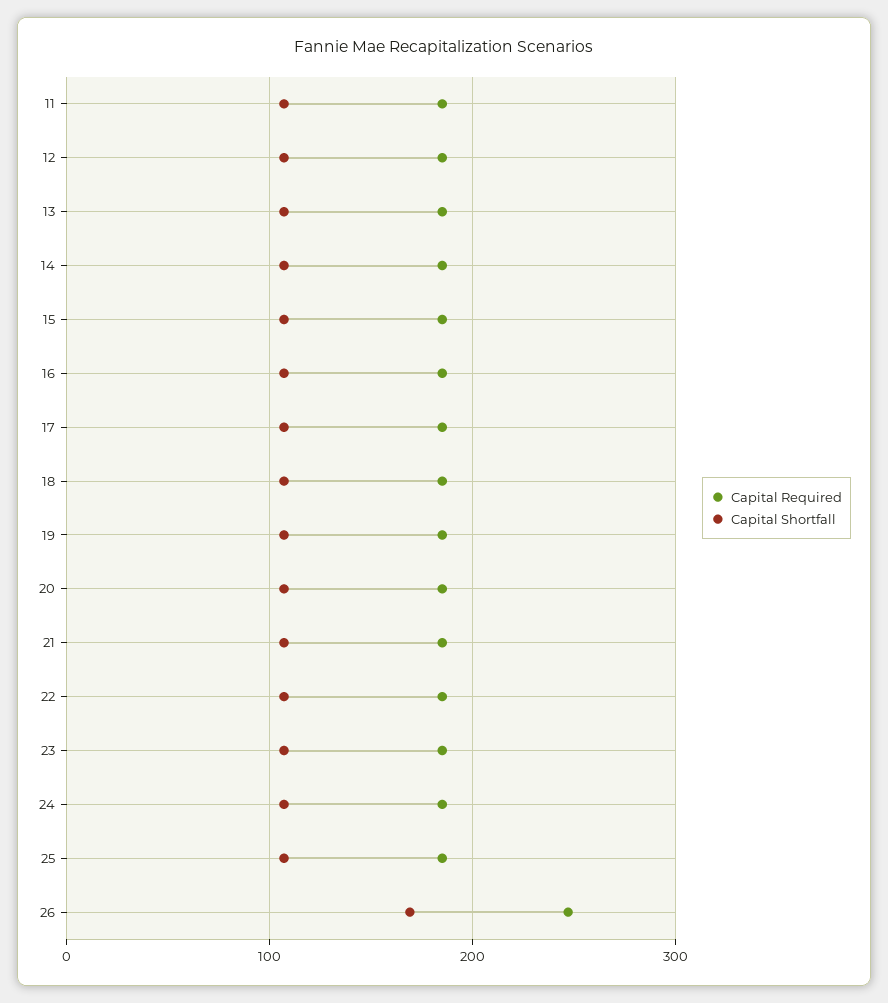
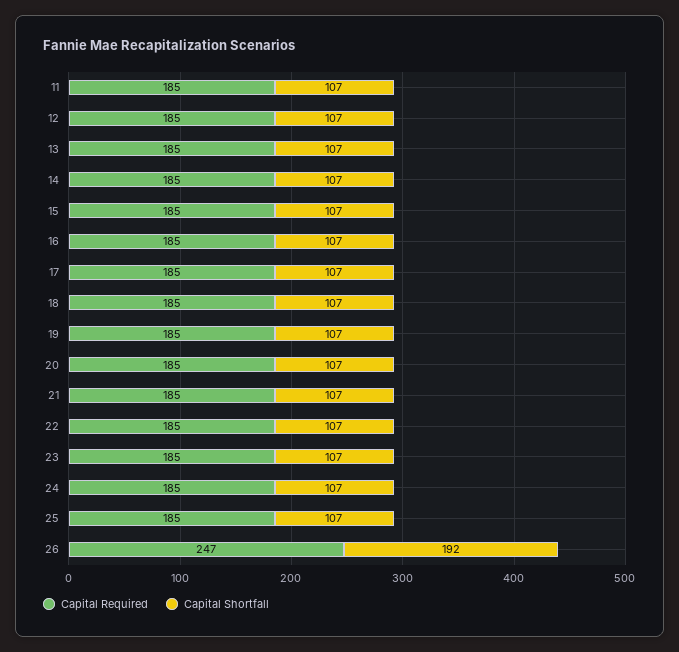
Capital Shortfall, 26: 170 -> 192

